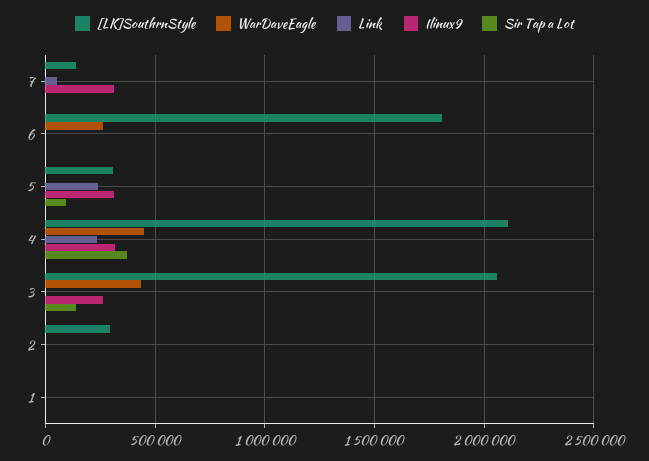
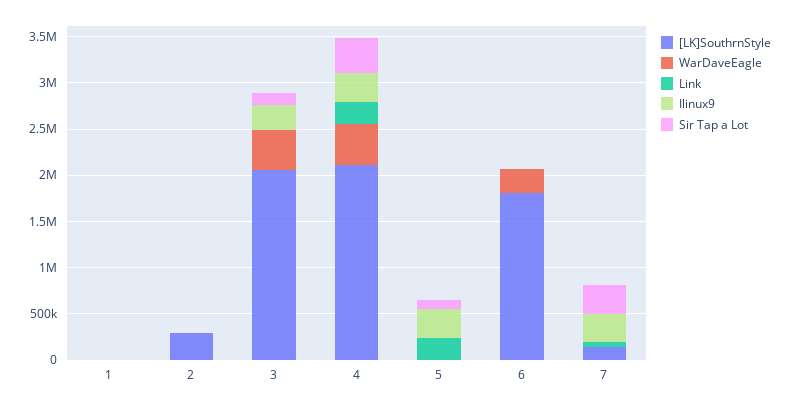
Sir Tap a Lot, 7: 0 -> 300000
[LK]SouthrnStyle, 5: 300000 -> 0

